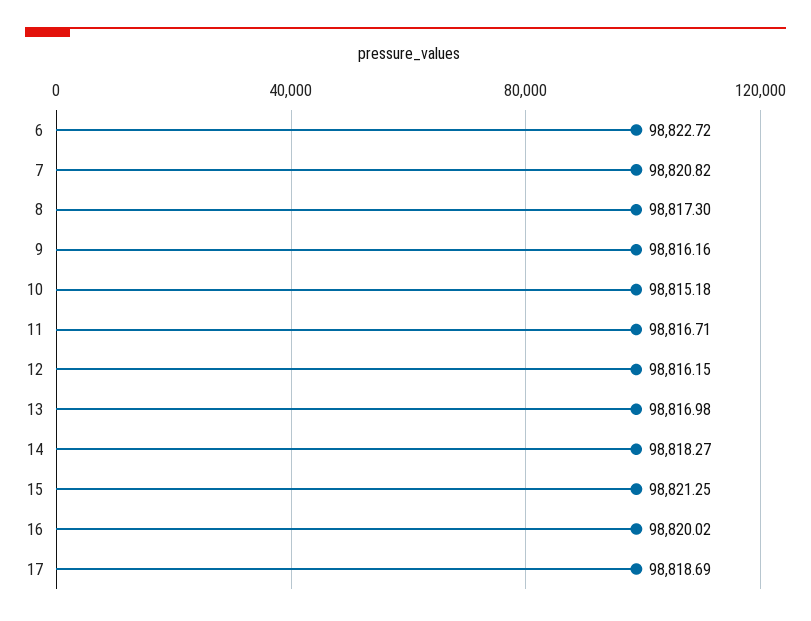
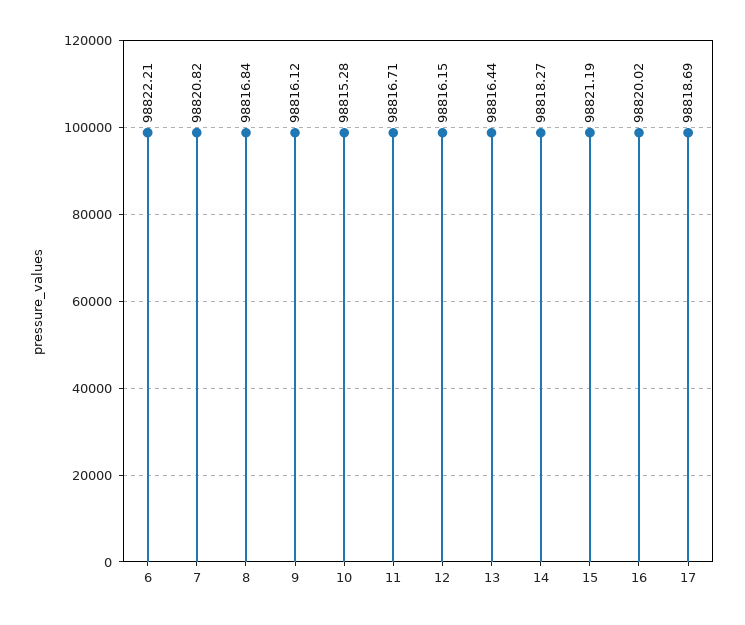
6: 98822.72 -> 98822.21
8: 98817.3 -> 98816.84
9: 98816.16 -> 98816.12
10: 98815.18 -> 98815.28
13: 98816.98 -> 98816.44
15: 98821.25 -> 98821.19

